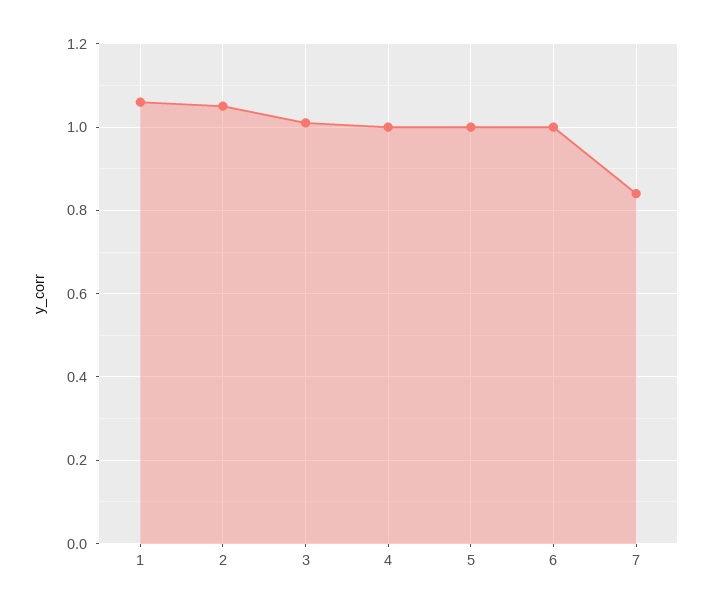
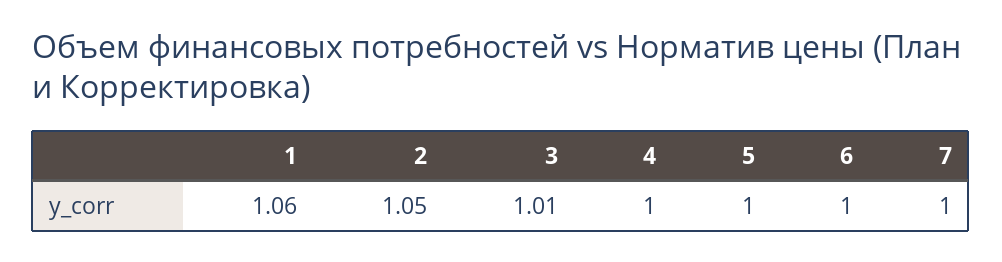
7: 0.85 -> 1

